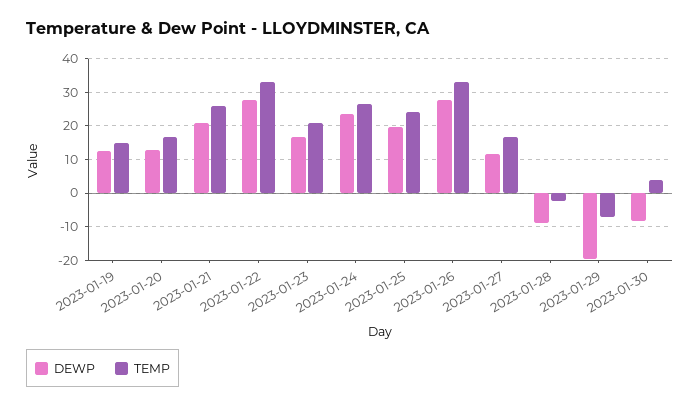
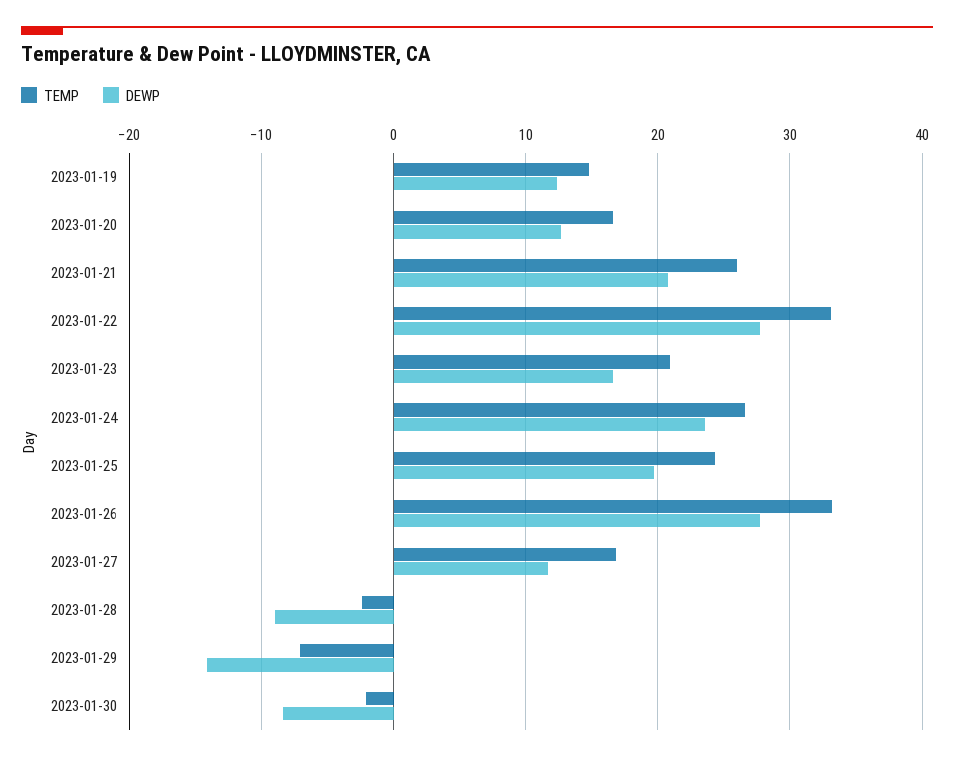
DEWP, 2023-01-29: -20 -> -14
TEMP, 2023-01-30: 4 -> -2

